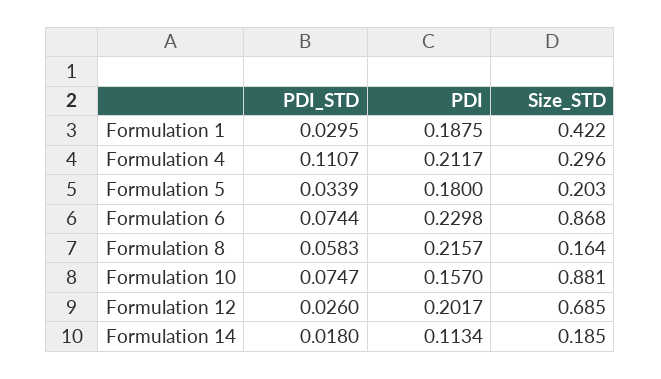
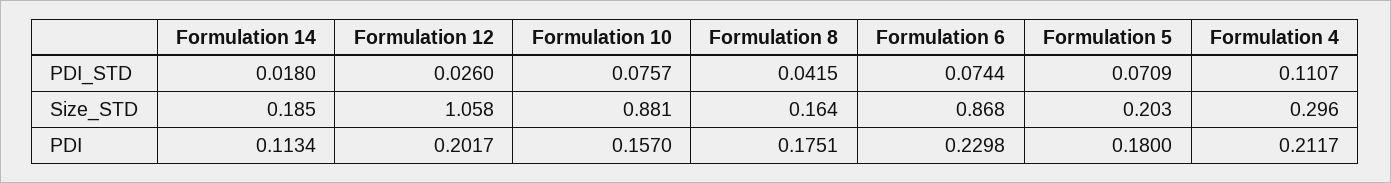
PDI_STD, Formulation 1: 0.0295 -> none
PDI, Formulation 1: 0.1875 -> none
Size_STD, Formulation 1: 0.422 -> none
PDI_STD, Formulation 5: 0.0339 -> 0.0709
PDI_STD, Formulation 8: 0.0583 -> 0.0415
PDI, Formulation 8: 0.2157 -> 0.1751
PDI_STD, Formulation 10: 0.0747 -> 0.0757
Size_STD, Formulation 12: 0.685 -> 1.058

